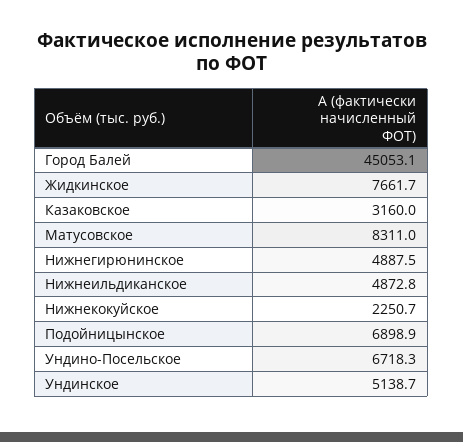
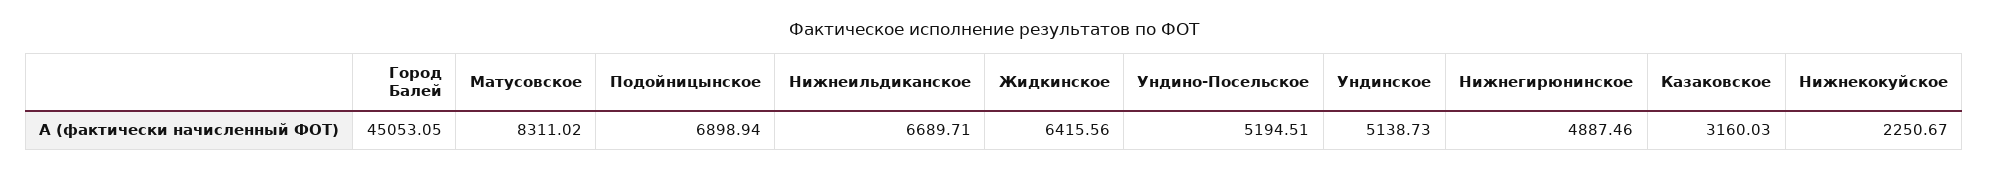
Жидкинское: 7661.7 -> 6415.56
Нижнеильдиканское: 4872.8 -> 6689.71
Ундино-Посельское: 6718.3 -> 5194.51

